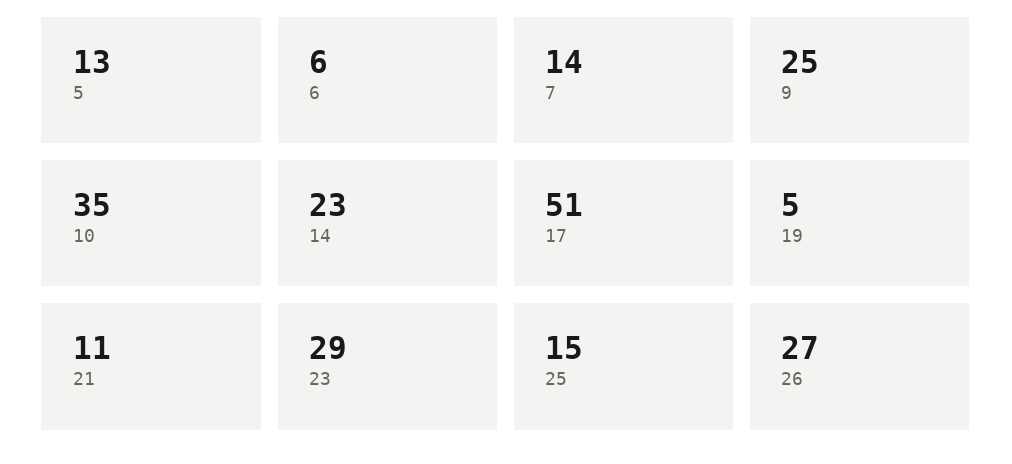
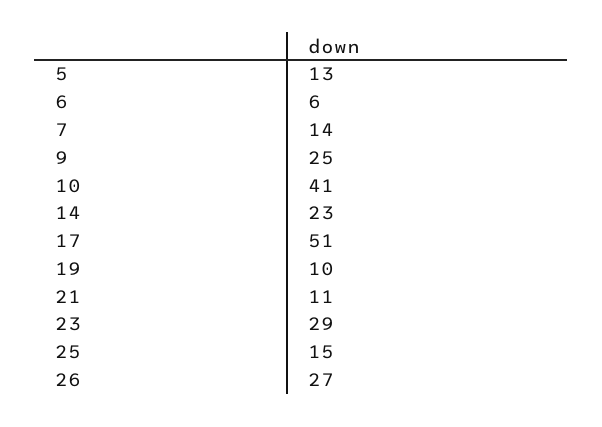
10: 35 -> 41
19: 5 -> 10

